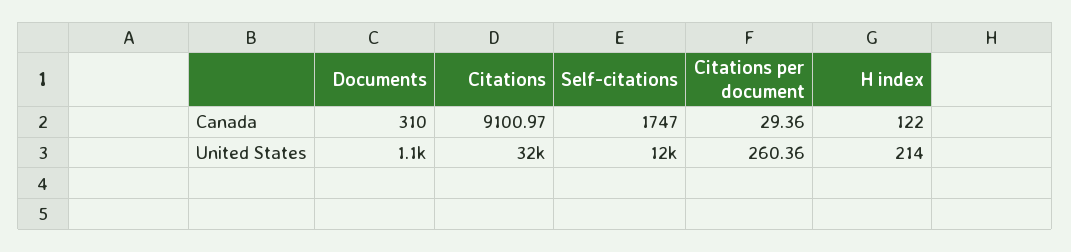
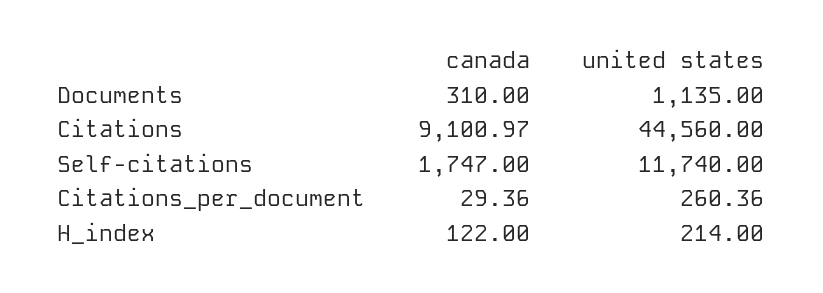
Citations, United States: 32000 -> 44560

